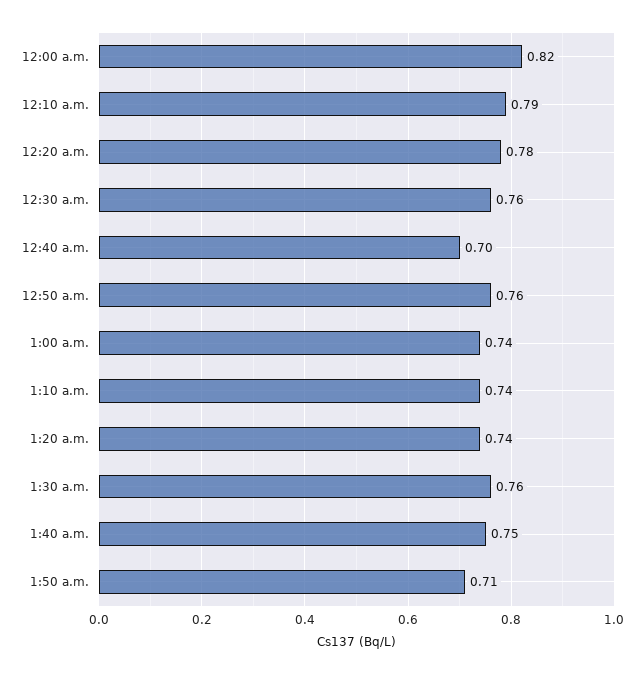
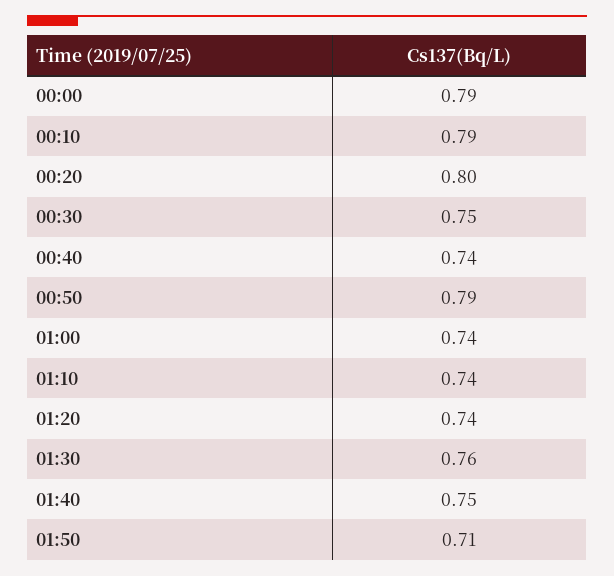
12:00 a.m.: 0.82 -> 0.79
12:20 a.m.: 0.78 -> 0.8
12:30 a.m.: 0.76 -> 0.75
12:40 a.m.: 0.7 -> 0.74
12:50 a.m.: 0.76 -> 0.79

